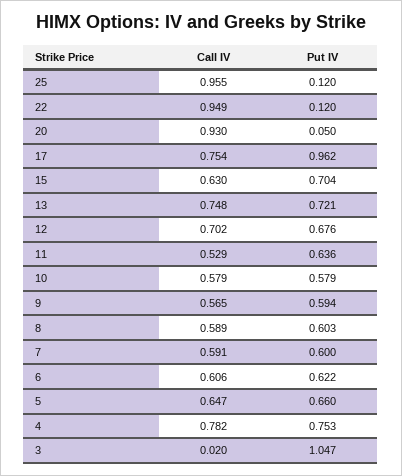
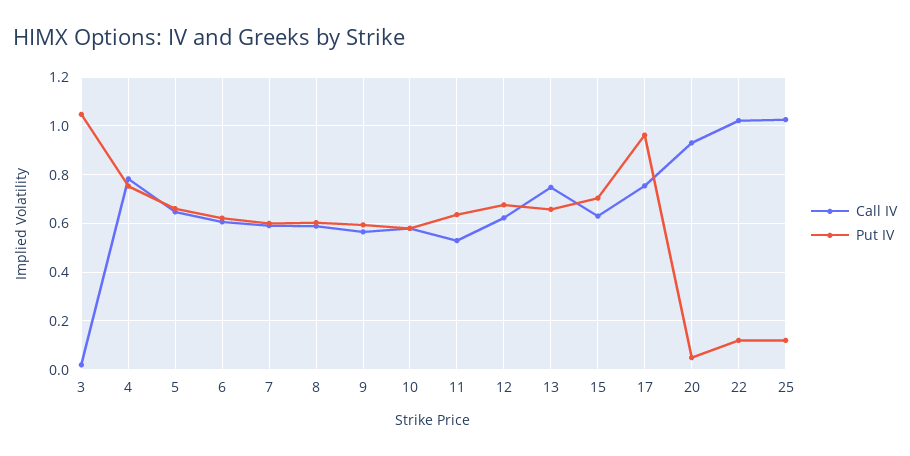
Call IV, 25: 0.955 -> 1.025
Call IV, 22: 0.949 -> 1.025
Put IV, 13: 0.721 -> 0.65
Call IV, 12: 0.702 -> 0.625

